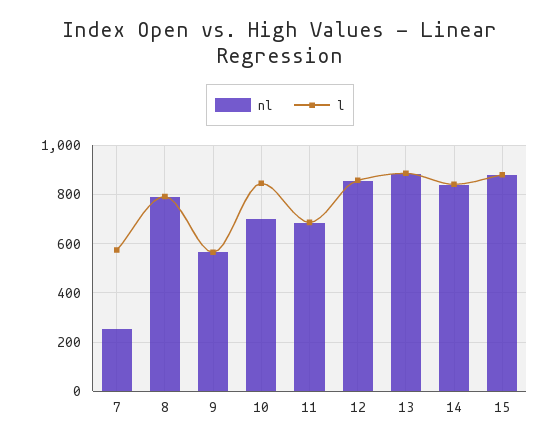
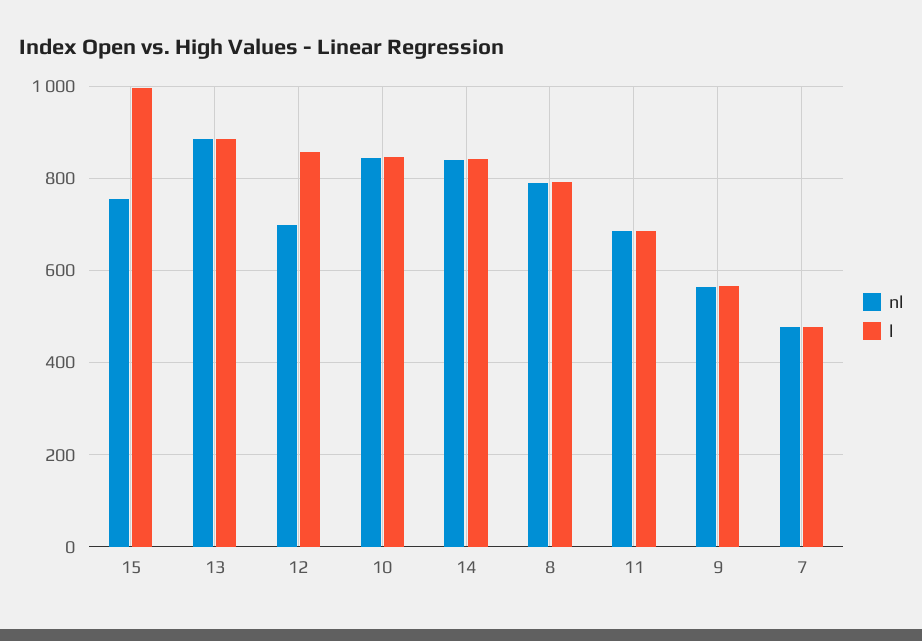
nl, 7: 250 -> 480
l, 7: 575 -> 480
nl, 10: 700 -> 840
nl, 12: 850 -> 700
nl, 15: 875 -> 760
l, 15: 875 -> 1000

